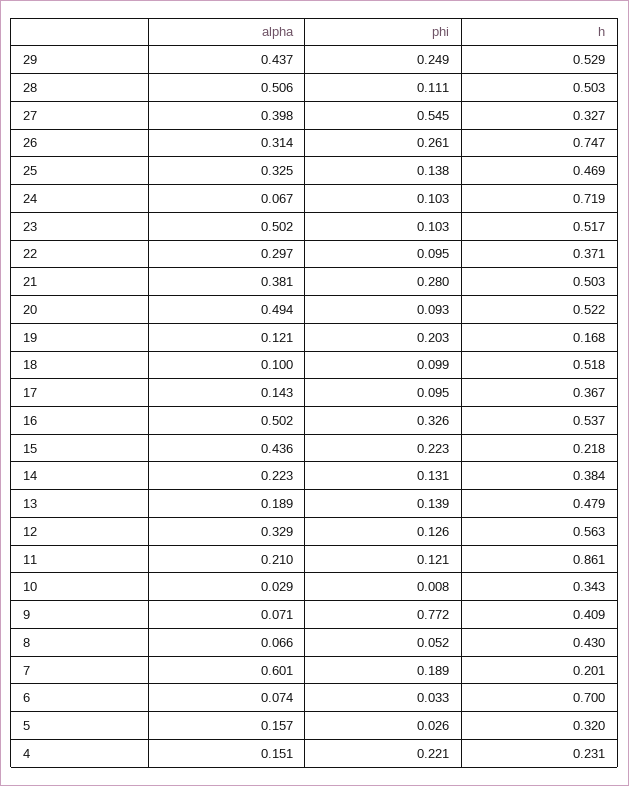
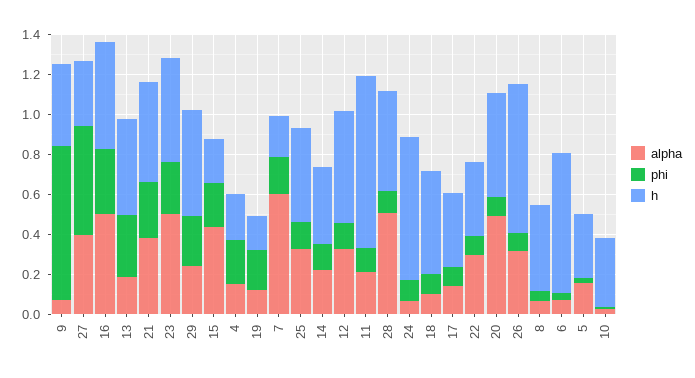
alpha, 29: 0.437 -> 0.25
phi, 26: 0.261 -> 0.1
phi, 23: 0.103 -> 0.25
phi, 13: 0.139 -> 0.3

